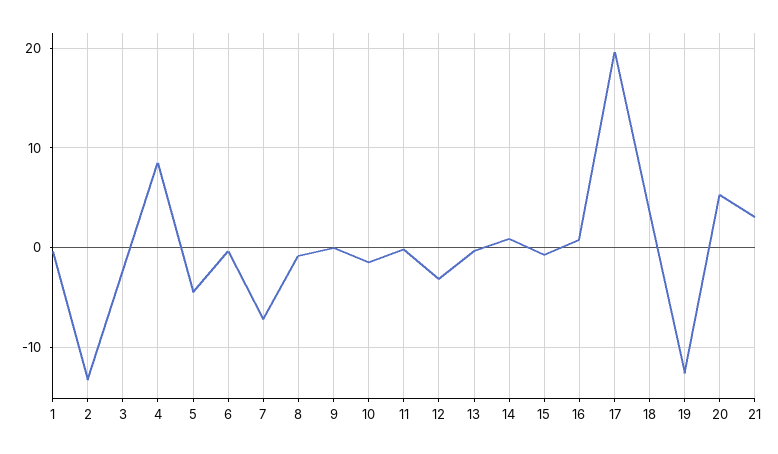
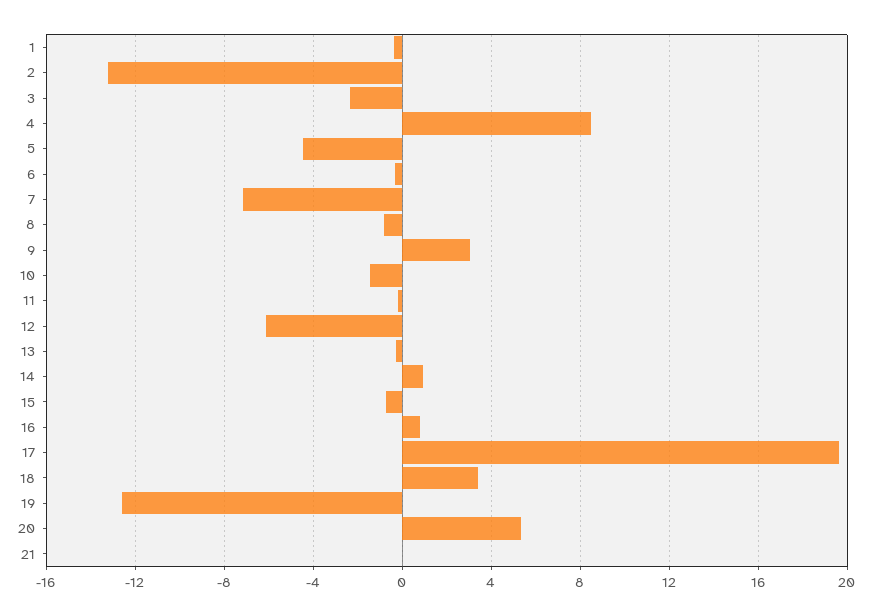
9: 0 -> 3
12: -3 -> -6
21: 3 -> 0

